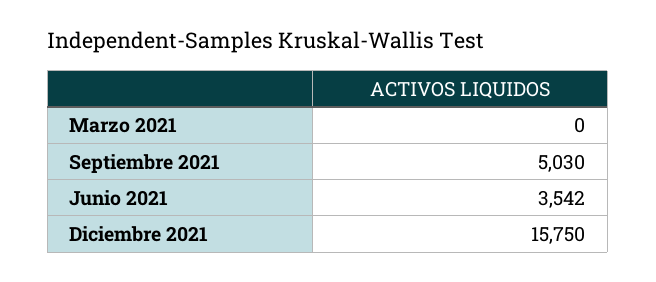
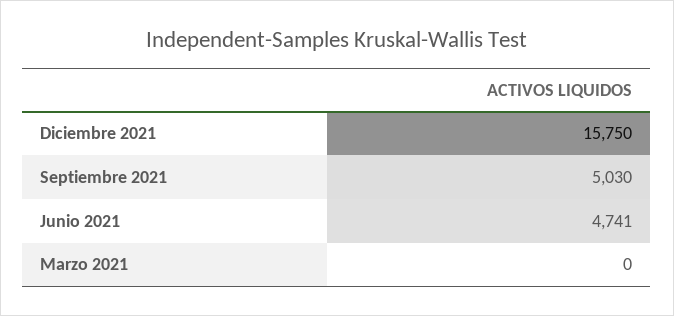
Junio 2021: 3542 -> 4741

